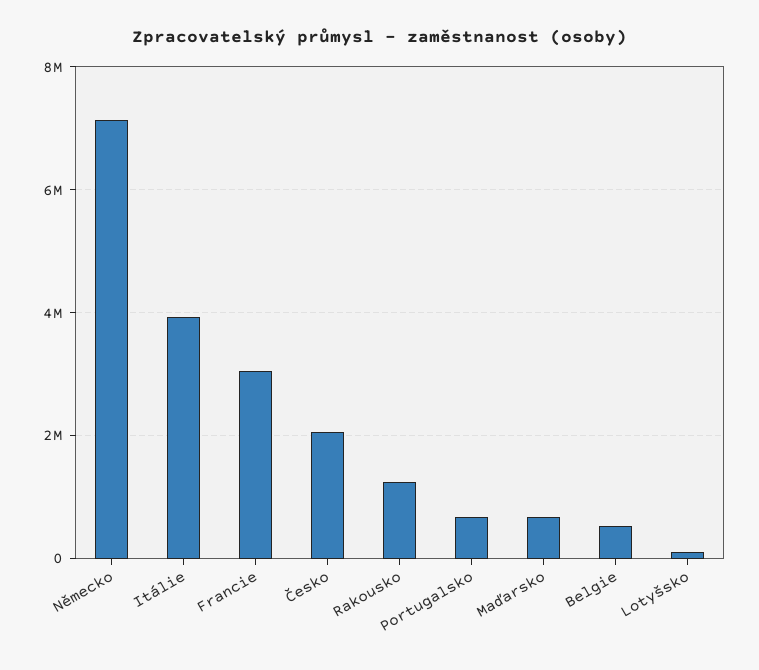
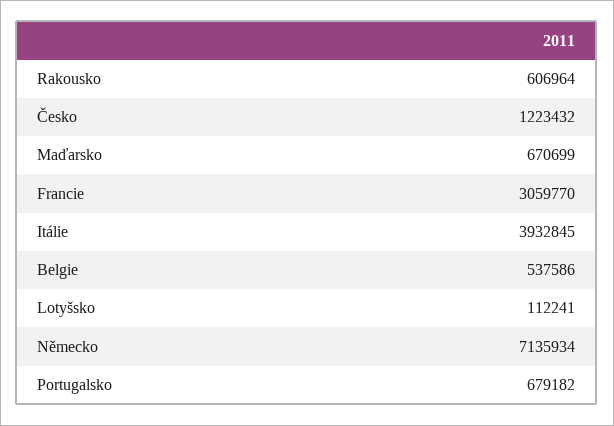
Česko: 2000000 -> 1223432
Rakousko: 1200000 -> 606964

